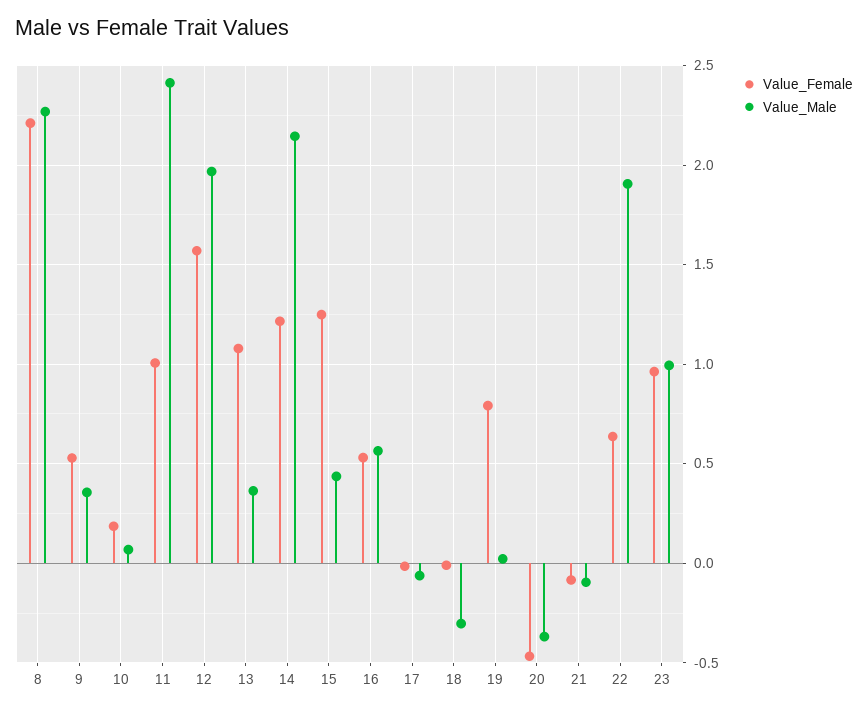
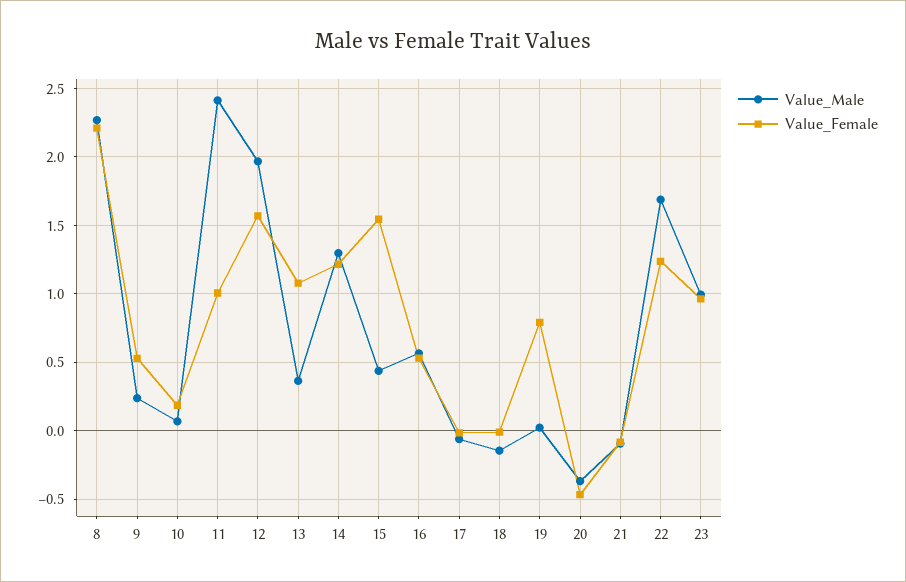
Value_Male, 9: 0.35 -> 0.25
Value_Male, 14: 2.15 -> 1.3
Value_Female, 15: 1.25 -> 1.55
Value_Male, 18: -0.3 -> -0.15
Value_Female, 22: 0.65 -> 1.25
Value_Male, 22: 1.9 -> 1.7

